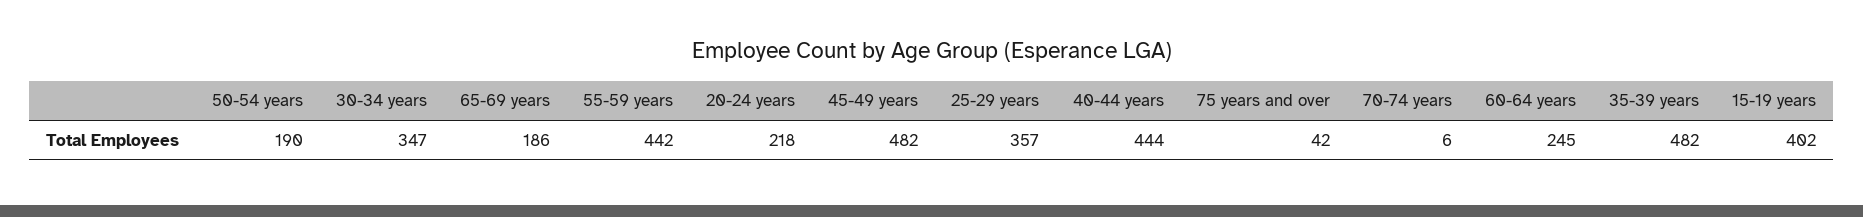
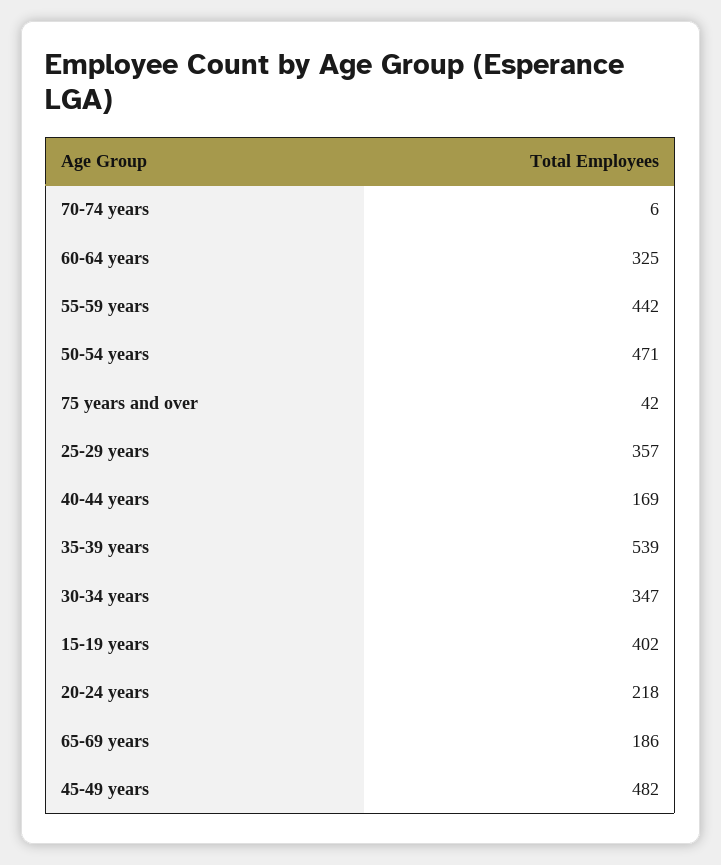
50-54 years: 190 -> 471
40-44 years: 444 -> 169
60-64 years: 245 -> 325
35-39 years: 482 -> 539

